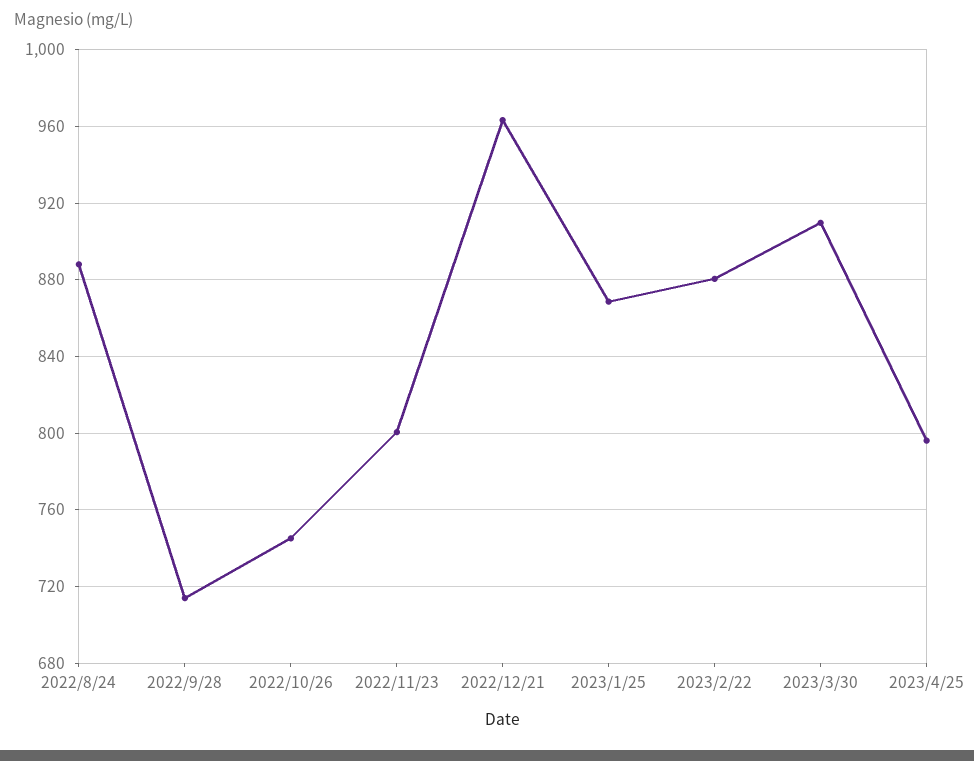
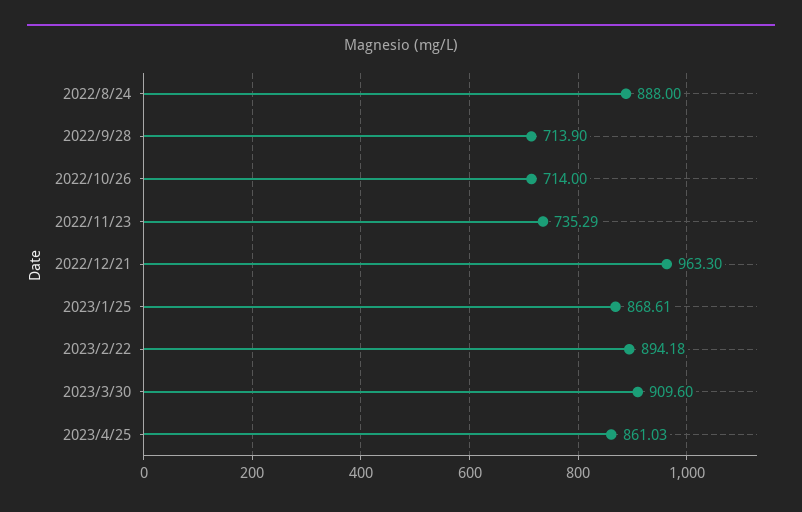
2022/10/26: 745 -> 714
2022/11/23: 800 -> 735.29
2023/2/22: 880 -> 894.18
2023/4/25: 795 -> 861.03

